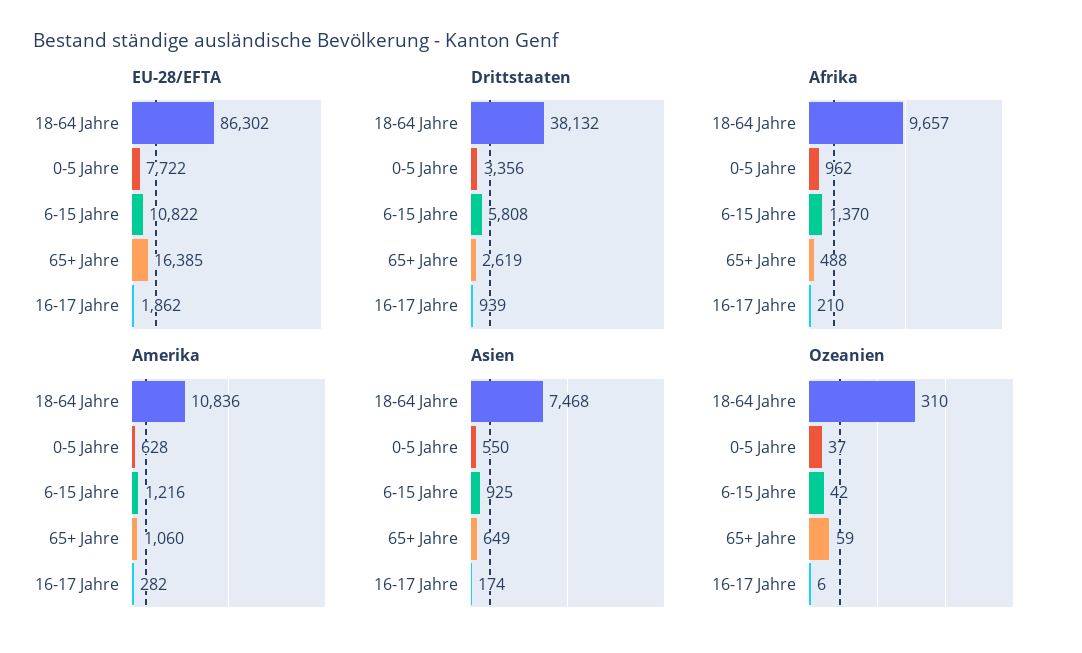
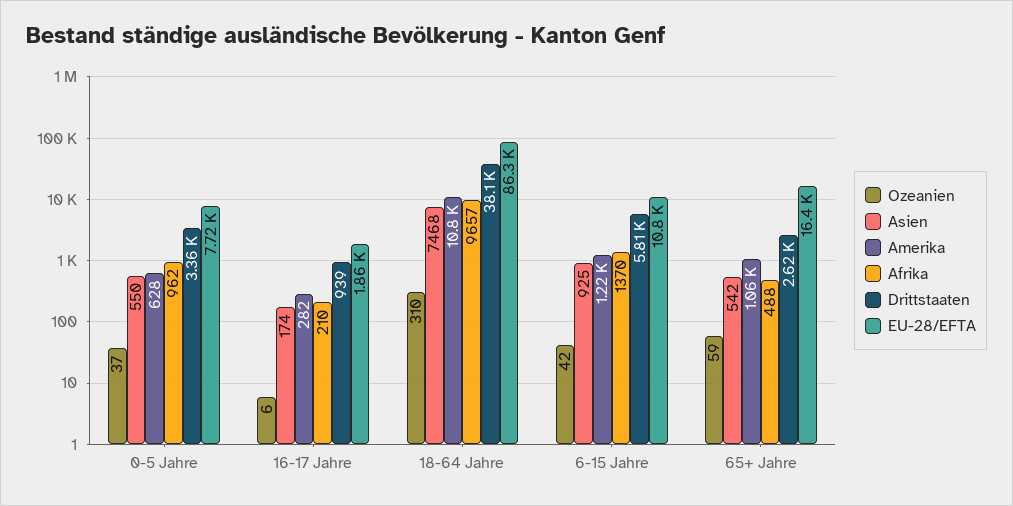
Asien, 65+ Jahre: 649 -> 542

